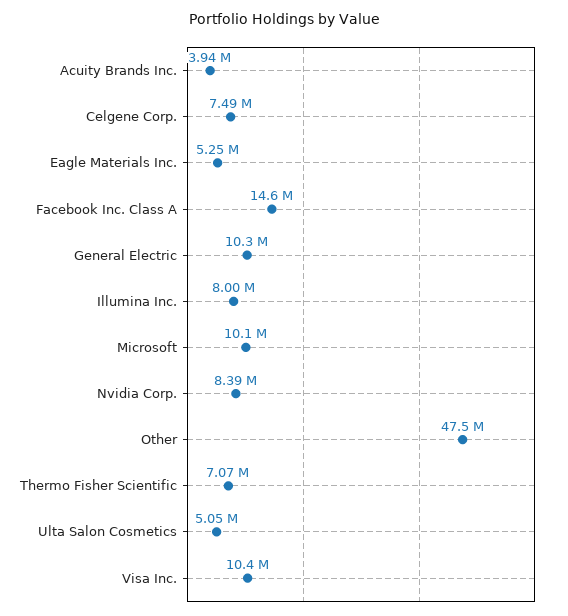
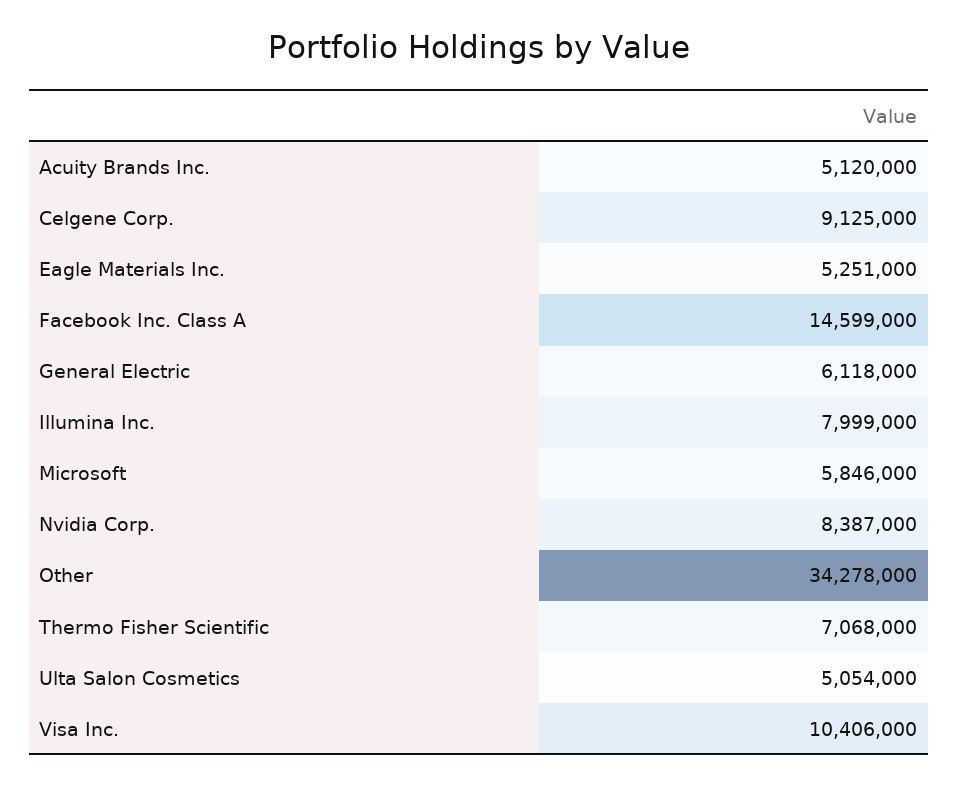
Acuity Brands Inc.: 3940000 -> 5120000
Celgene Corp.: 7490000 -> 9125000
General Electric: 10300000 -> 6118000
Microsoft: 10100000 -> 5846000
Other: 47500000 -> 34278000

